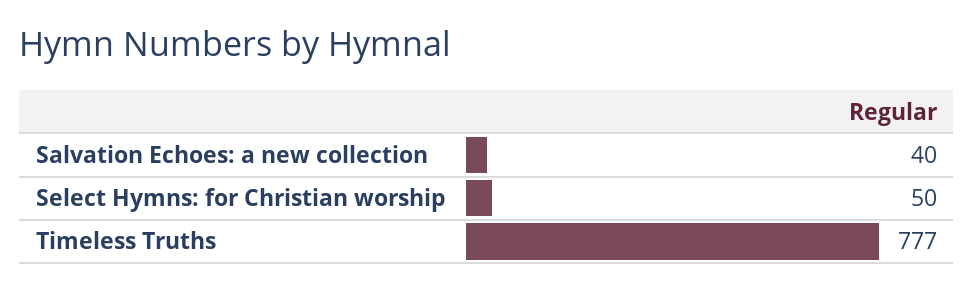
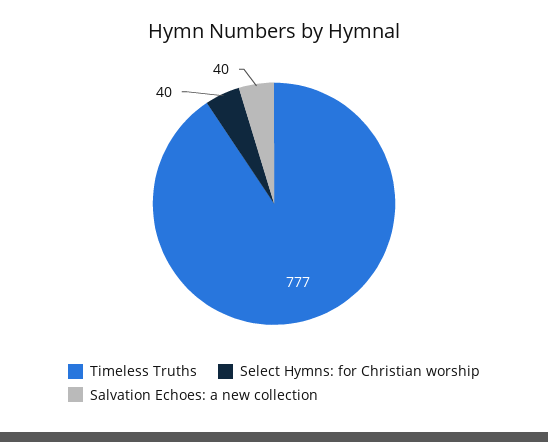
Select Hymns: for Christian worship: 50 -> 40

